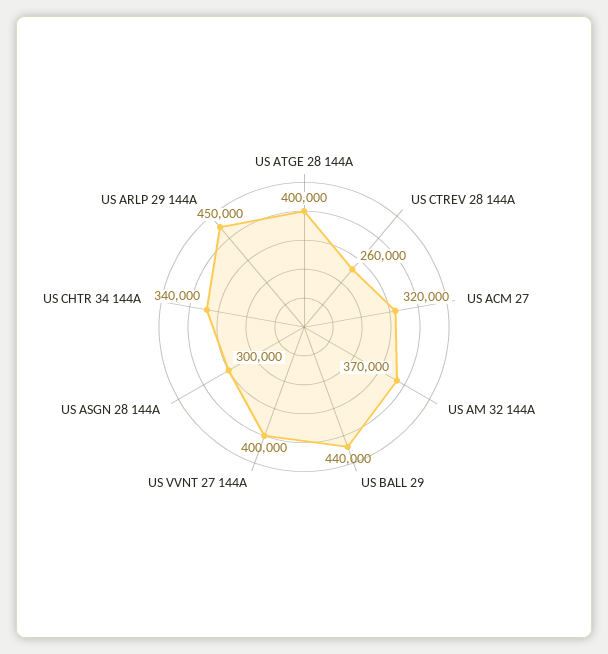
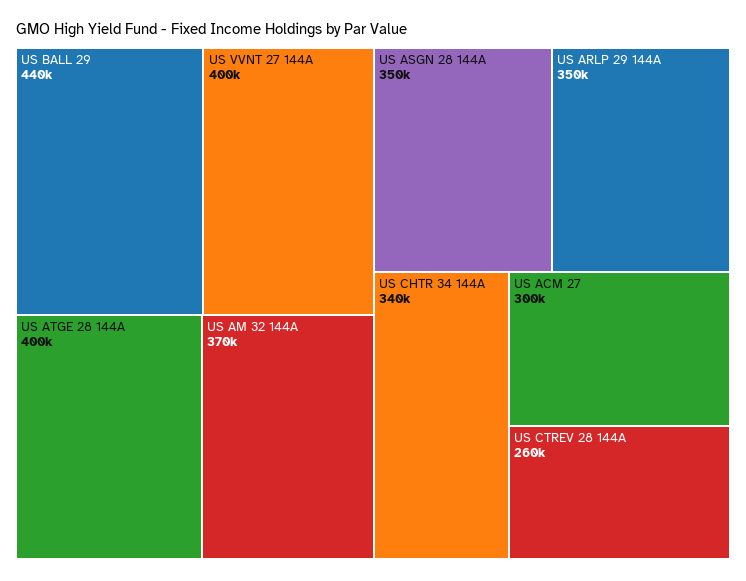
US ACM 27: 320000 -> 300000
US ASGN 28 144A: 300000 -> 350000
US ARLP 29 144A: 450000 -> 350000

